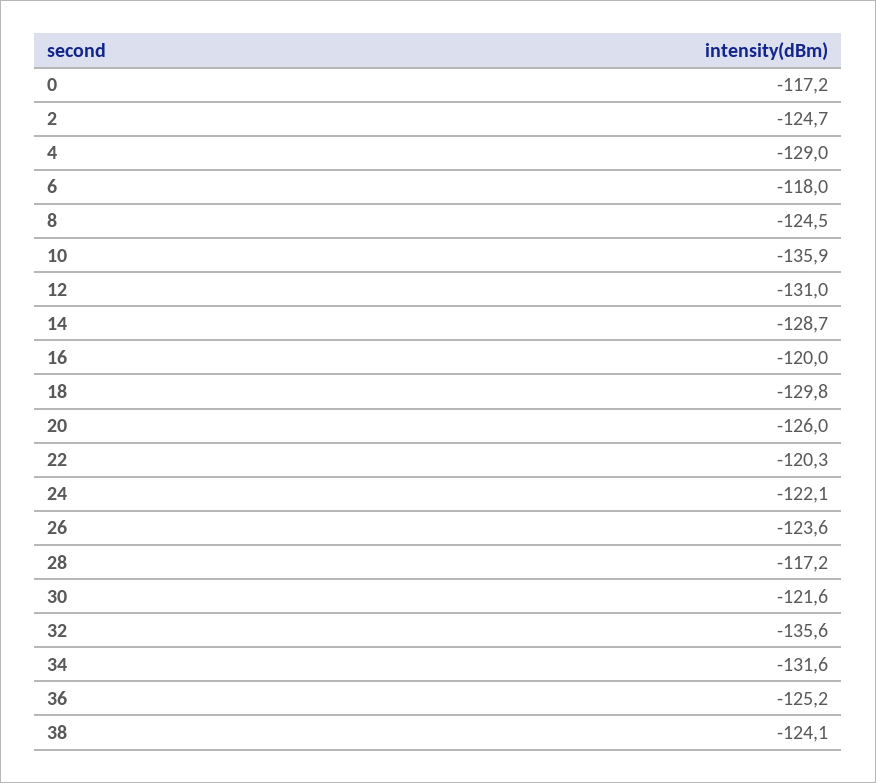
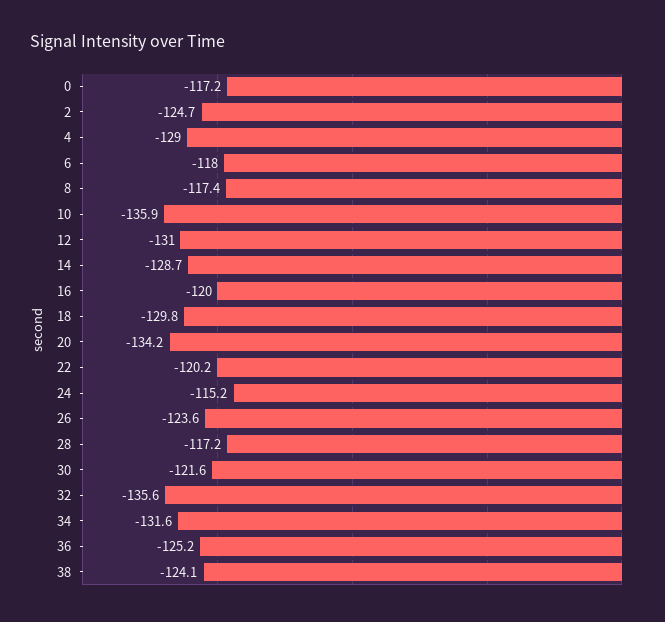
8: -124.5 -> -117.4
20: -126 -> -134.2
22: -120.3 -> -120.2
24: -122.1 -> -115.2

